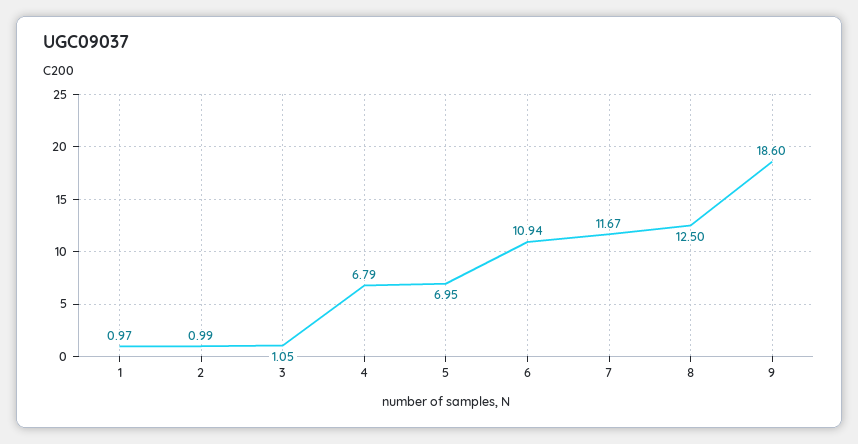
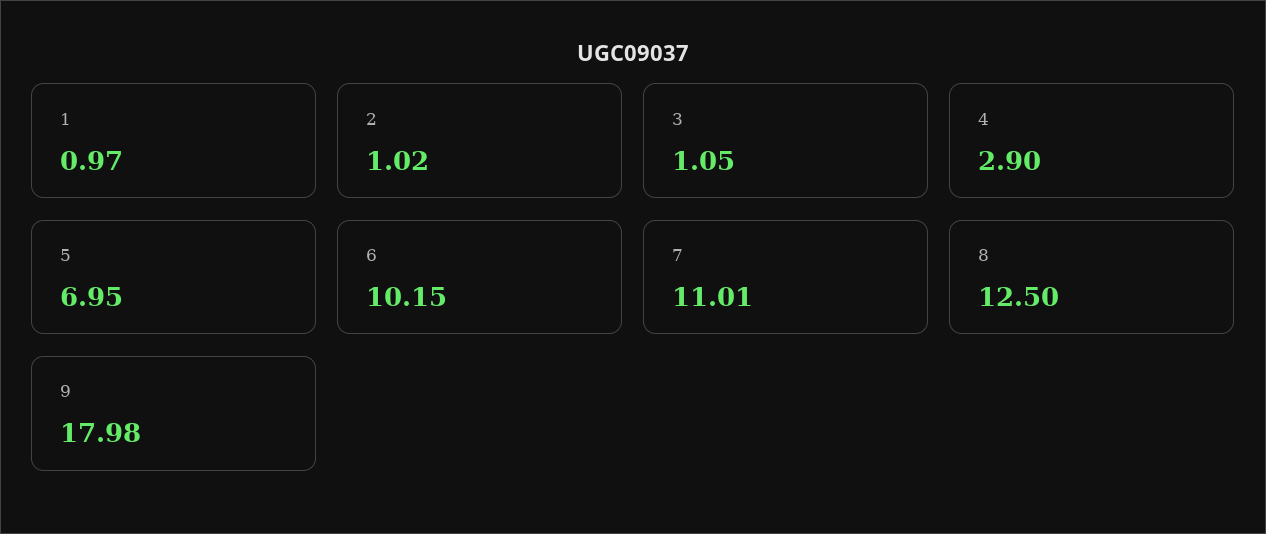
2: 0.99 -> 1.02
4: 6.79 -> 2.9
6: 10.94 -> 10.15
7: 11.67 -> 11.01
9: 18.6 -> 17.98

